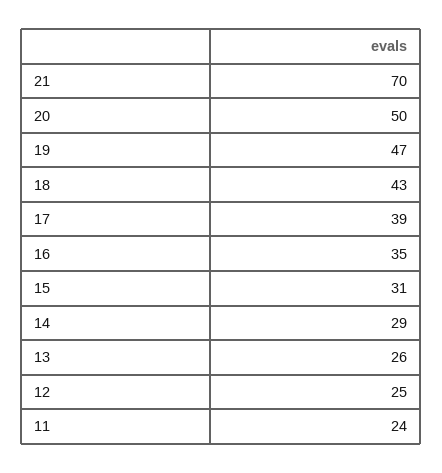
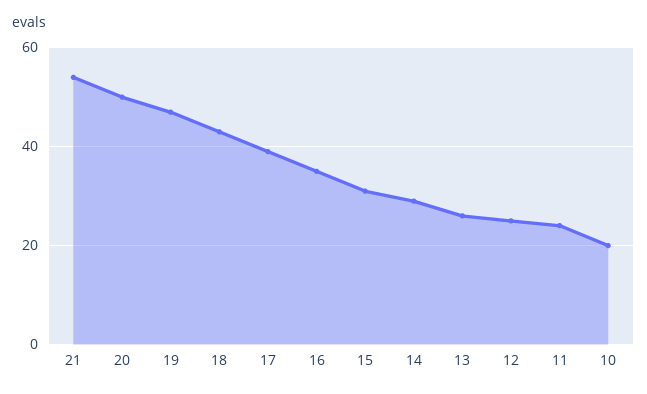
21: 70 -> 55
10: none -> 20

